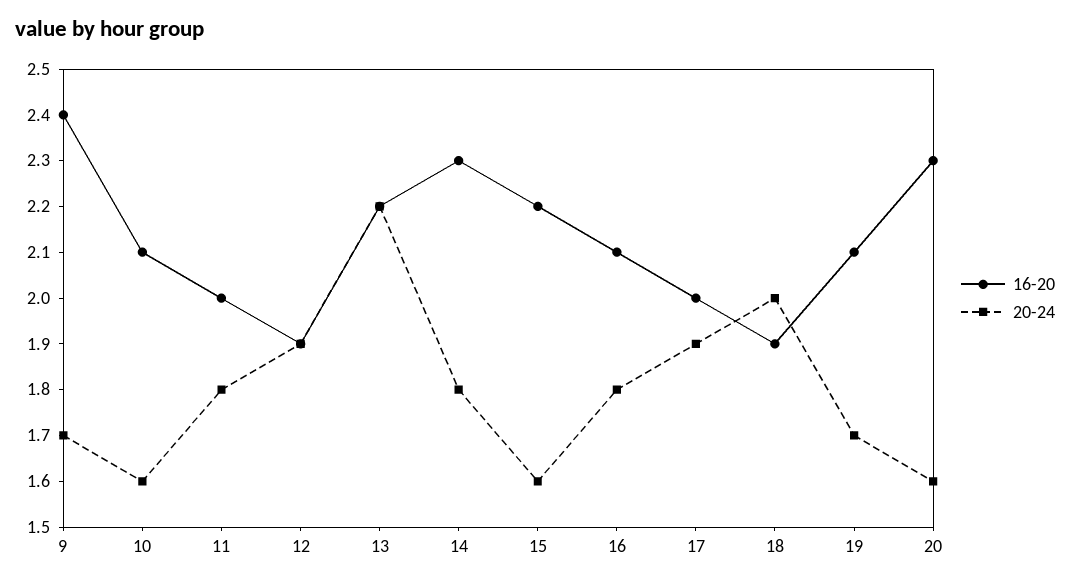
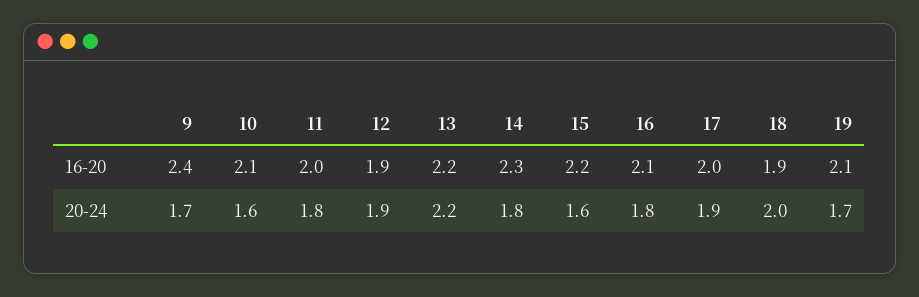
16-20, 20: 2.3 -> none
20-24, 20: 1.6 -> none

